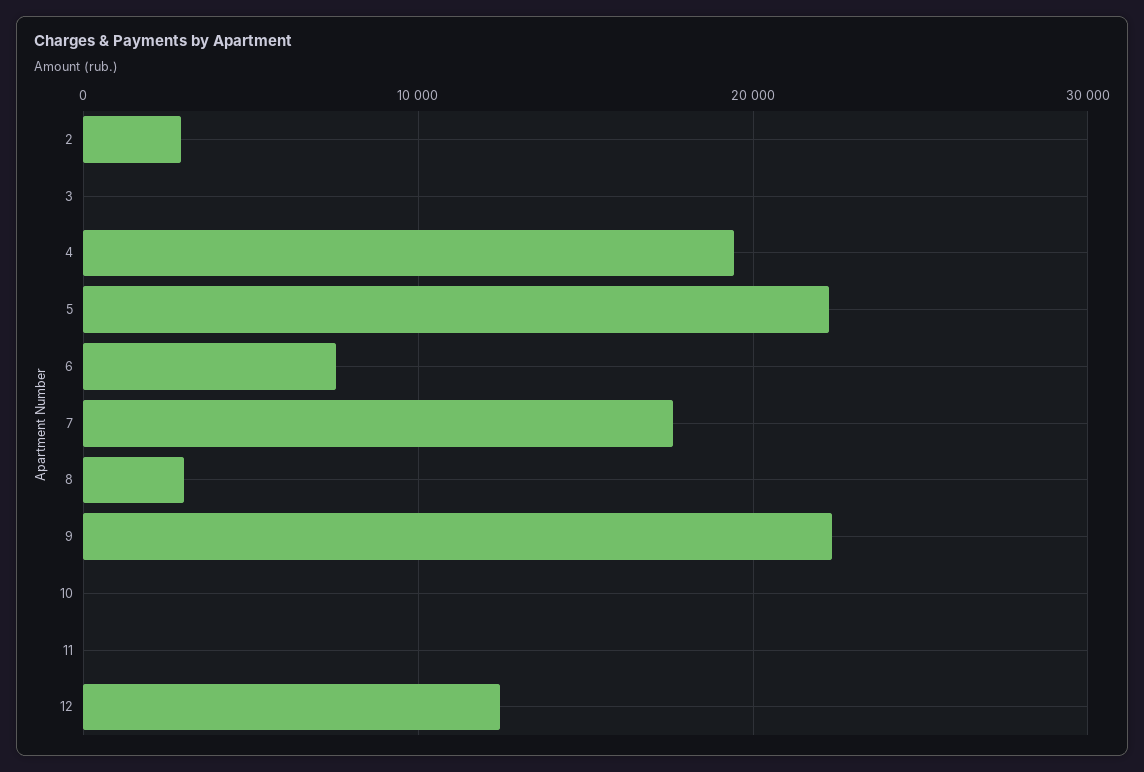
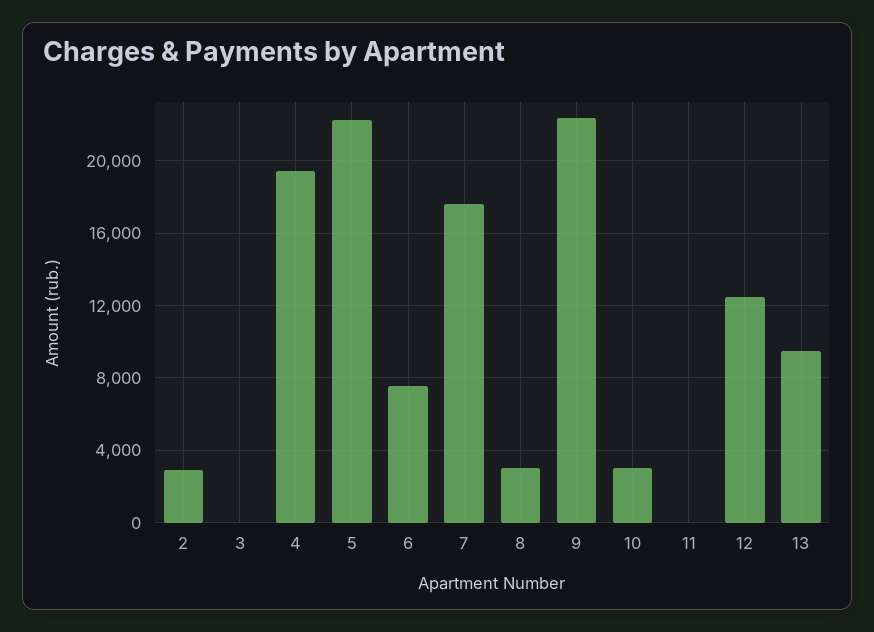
10: 0 -> 3000
13: none -> 9500

